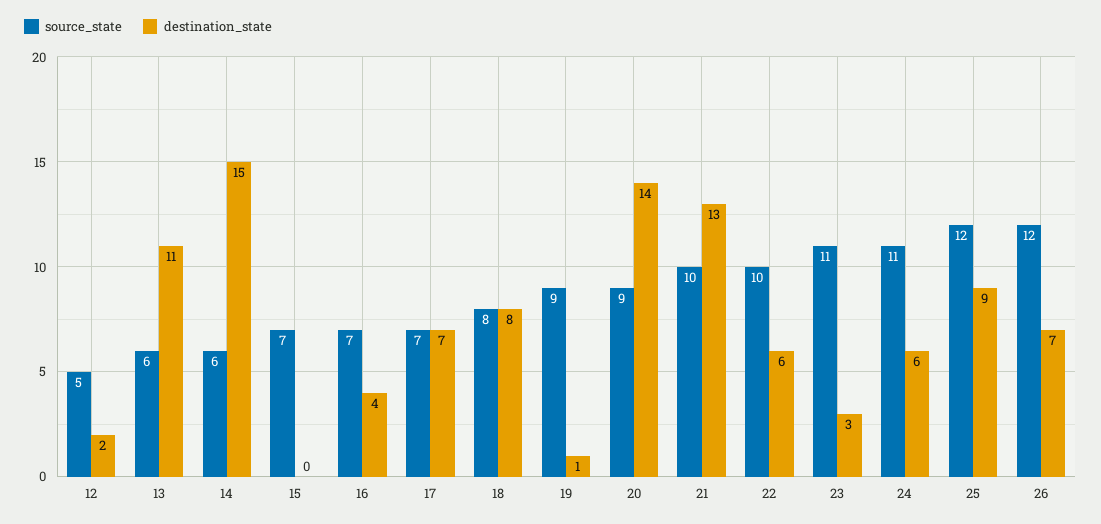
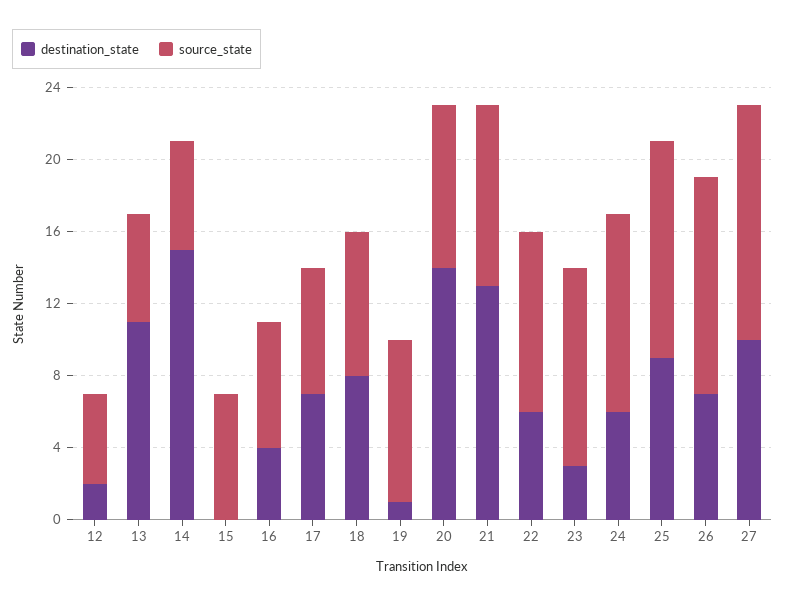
destination_state, 27: none -> 10
source_state, 27: none -> 13

